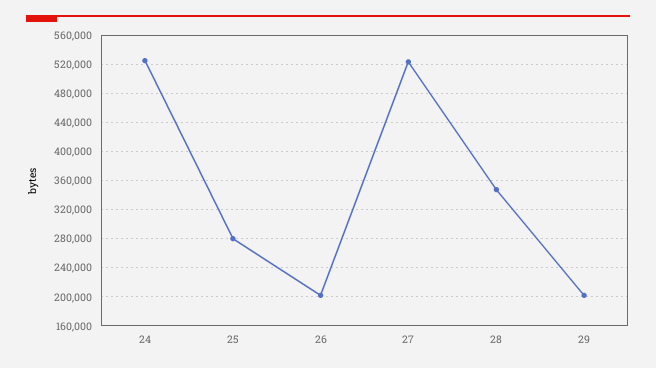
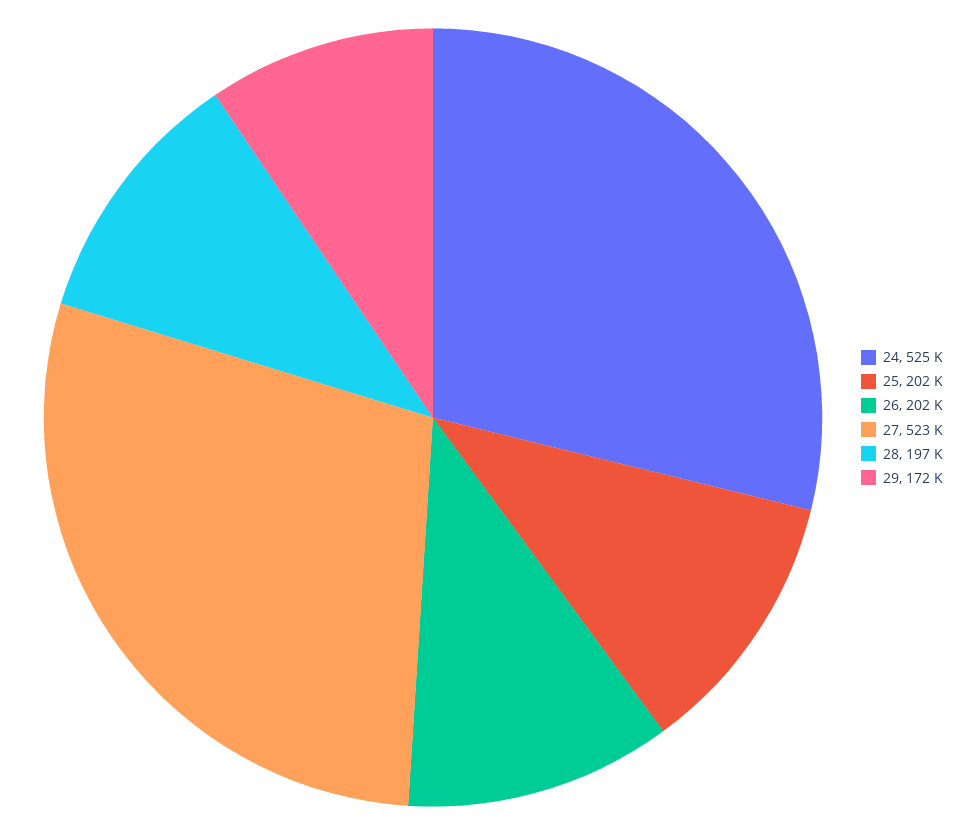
25: 280000 -> 202000
28: 350000 -> 197000
29: 200000 -> 172000

